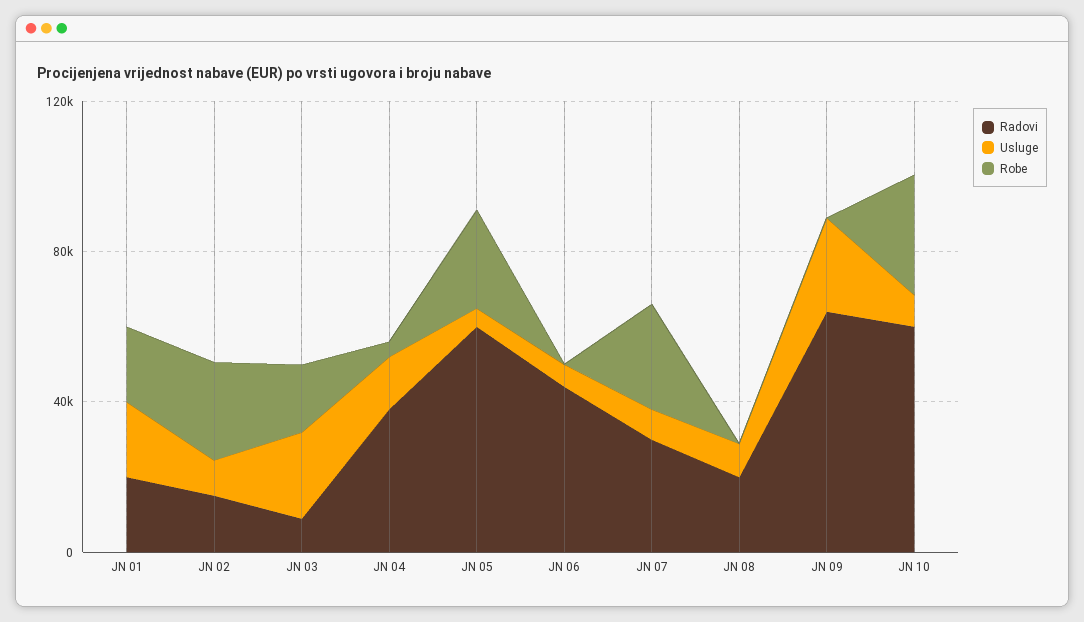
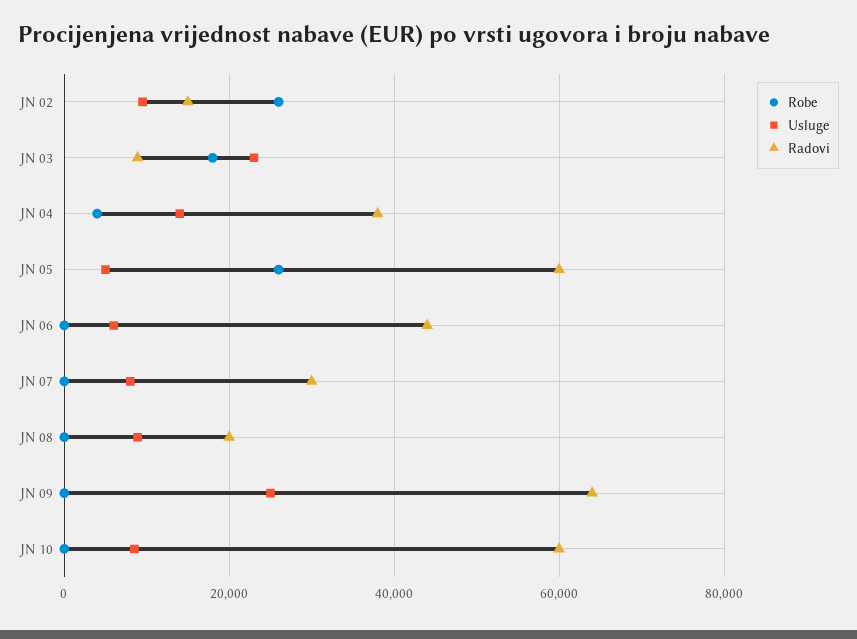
Radovi, JN 01: 20000 -> none
Usluge, JN 01: 20000 -> none
Robe, JN 01: 20000 -> none
Robe, JN 07: 30000 -> 0
Robe, JN 10: 30000 -> 0

